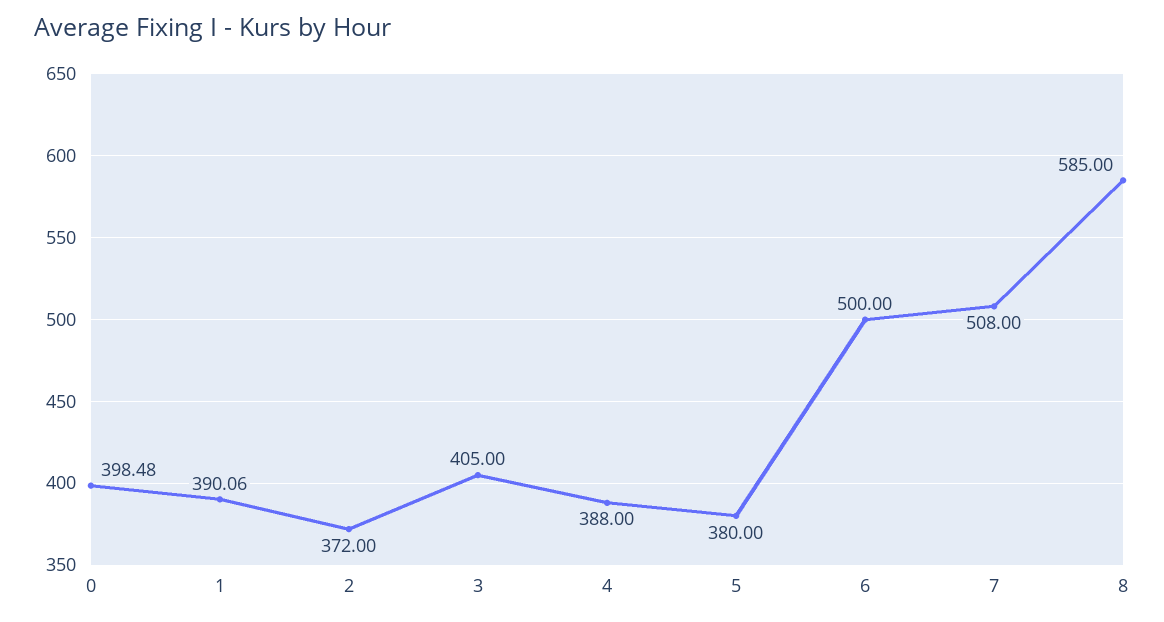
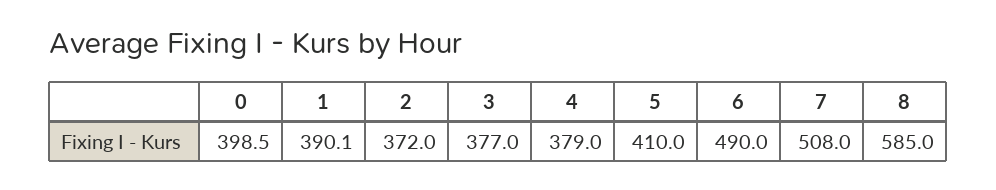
3: 405 -> 377
4: 388 -> 379
5: 380 -> 410
6: 500 -> 490

